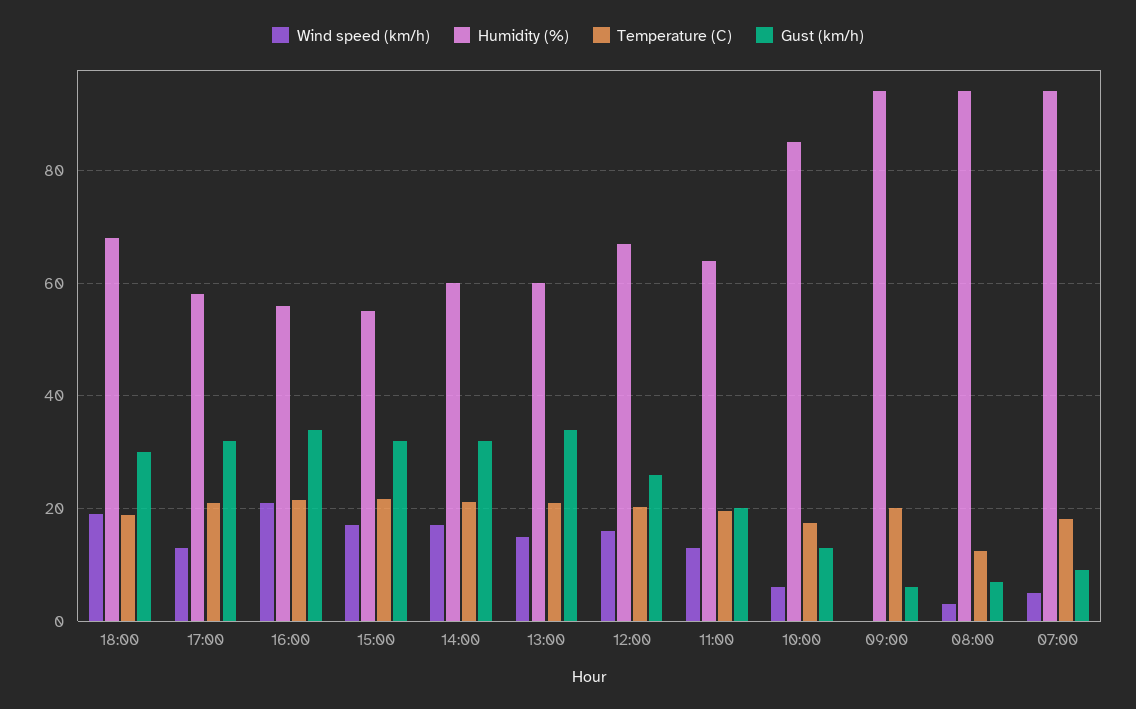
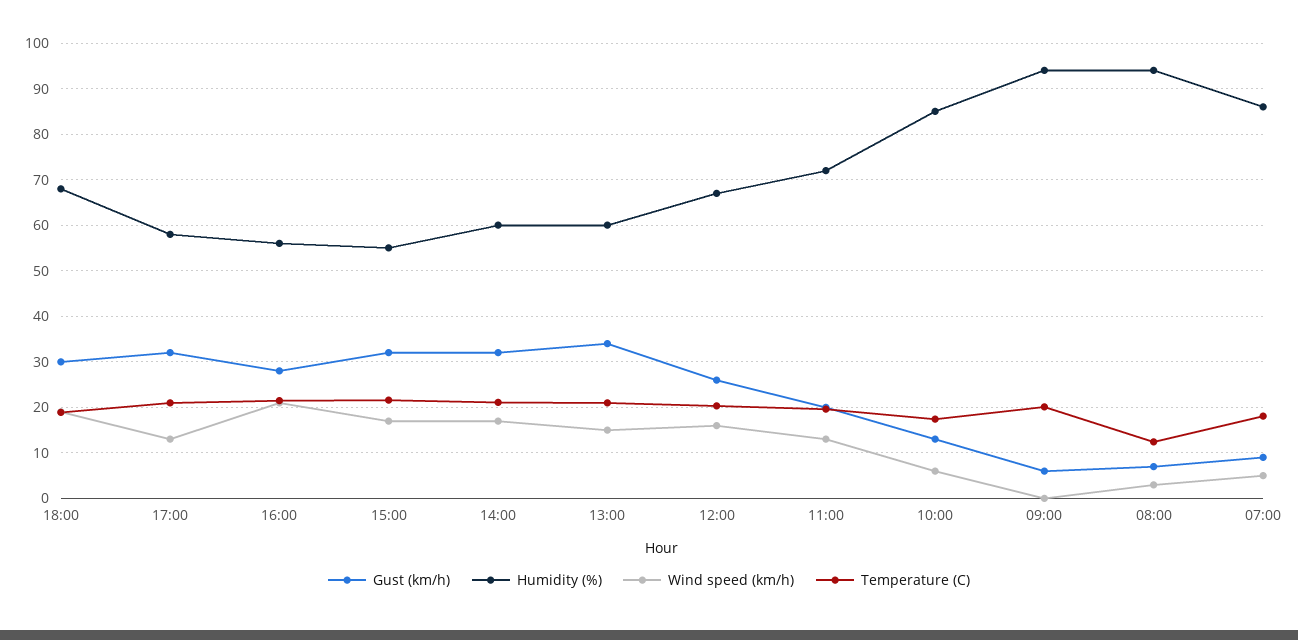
Gust (km/h), 16:00: 34 -> 28
Humidity (%), 11:00: 64 -> 72
Humidity (%), 07:00: 94 -> 86

